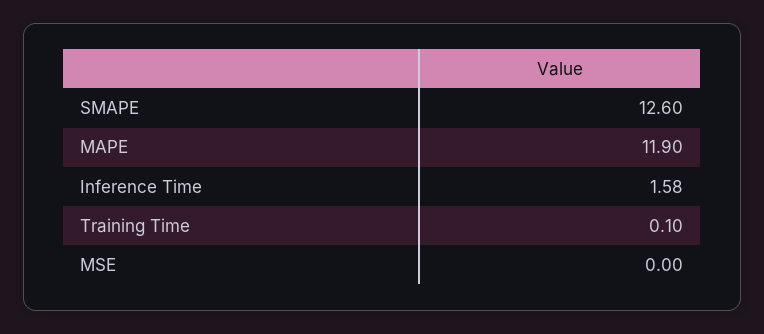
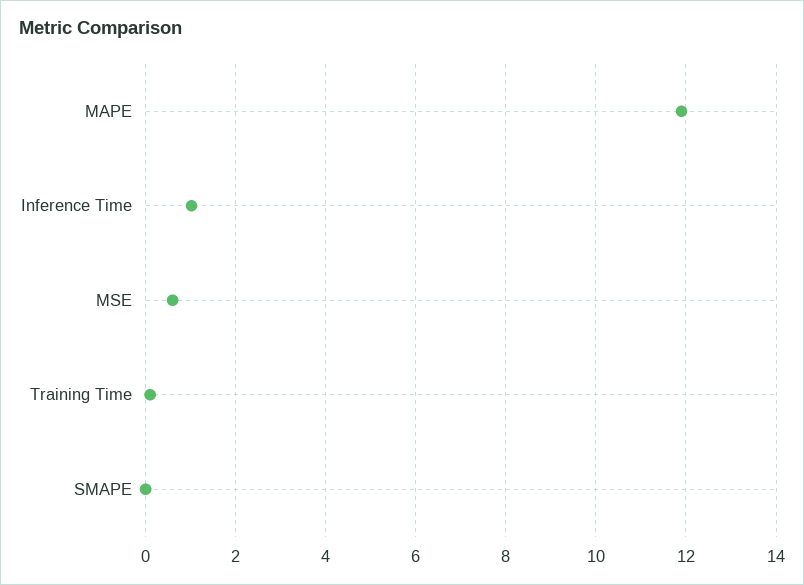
SMAPE: 12.6 -> 0
Inference Time: 1.58 -> 1
MSE: 0 -> 0.6

